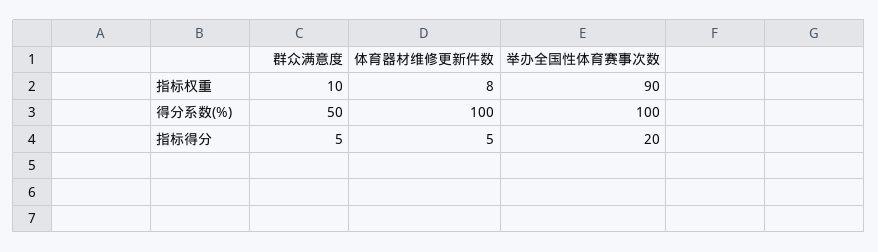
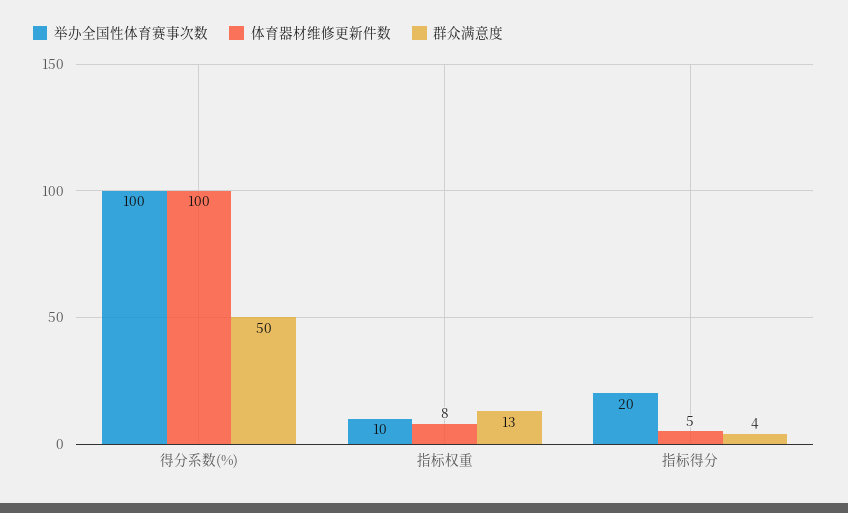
群众满意度, 指标权重: 10 -> 13
举办全国性体育赛事次数, 指标权重: 90 -> 10
群众满意度, 指标得分: 5 -> 4

